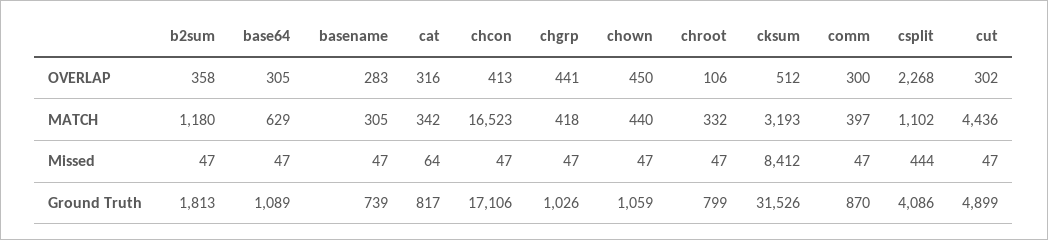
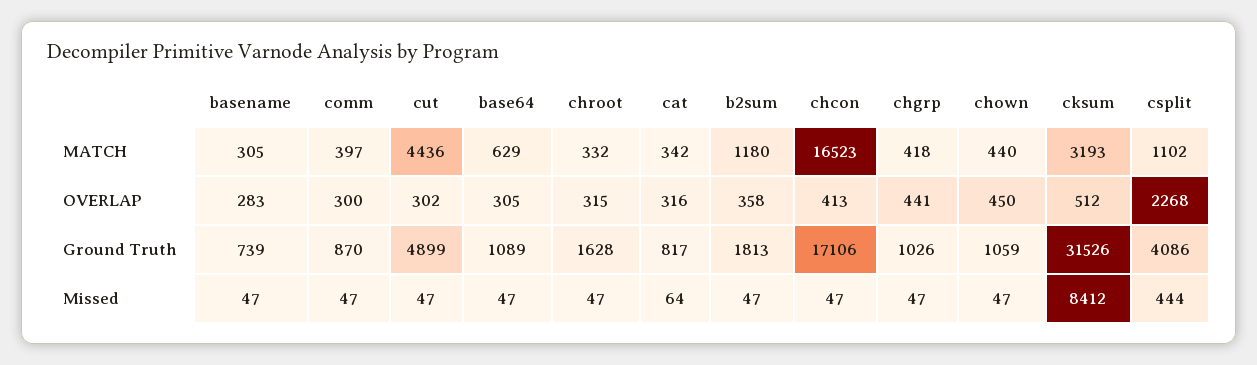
chroot, OVERLAP: 106 -> 315
chroot, Ground Truth: 799 -> 1628

